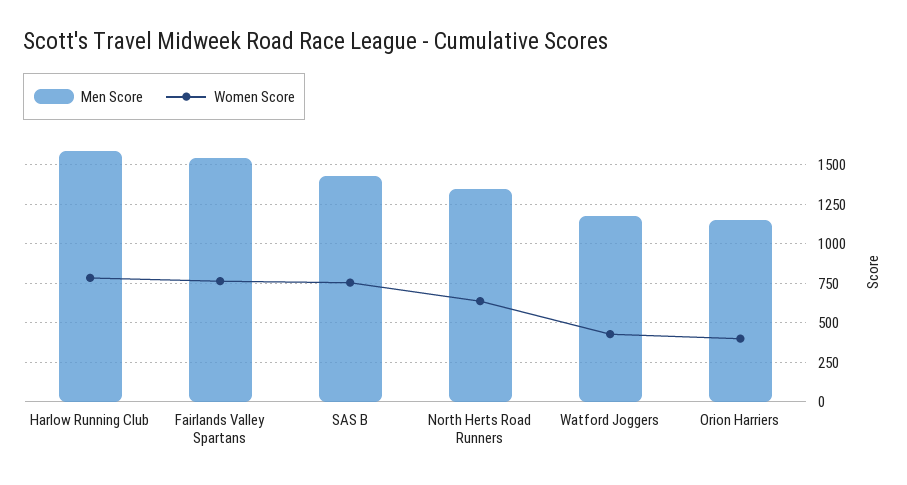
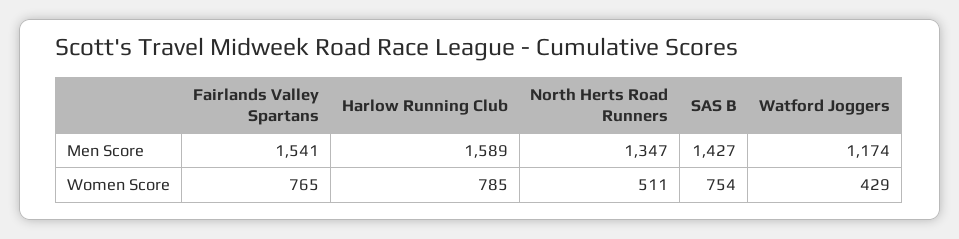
Women Score, North Herts Road Runners: 650 -> 511
Men Score, Orion Harriers: 1150 -> none
Women Score, Orion Harriers: 400 -> none

